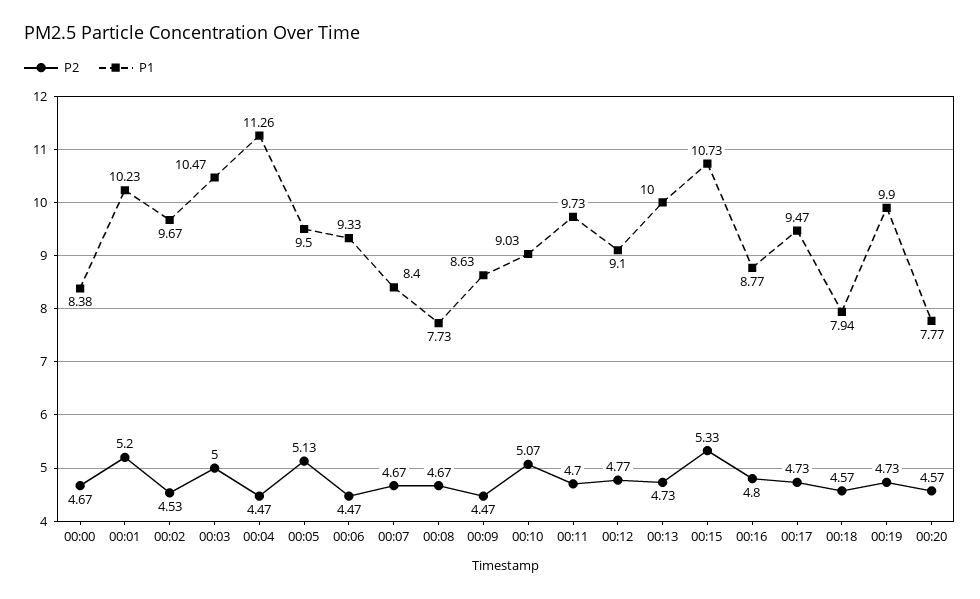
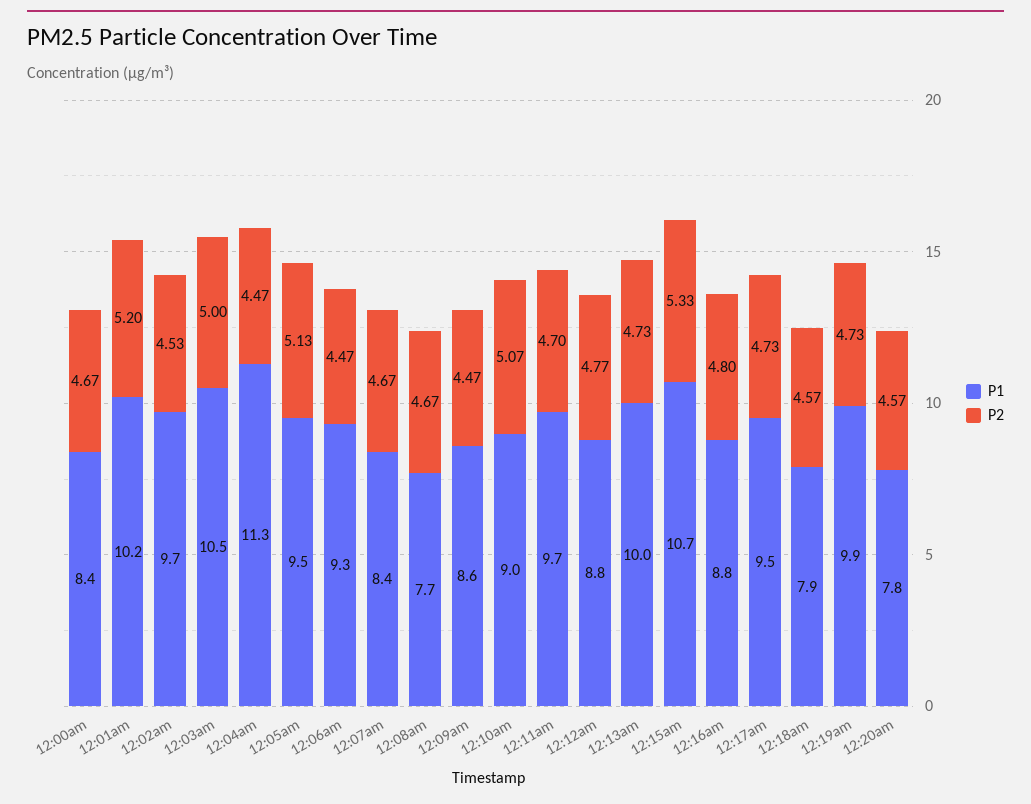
P1, 00:12: 9.1 -> 8.8

